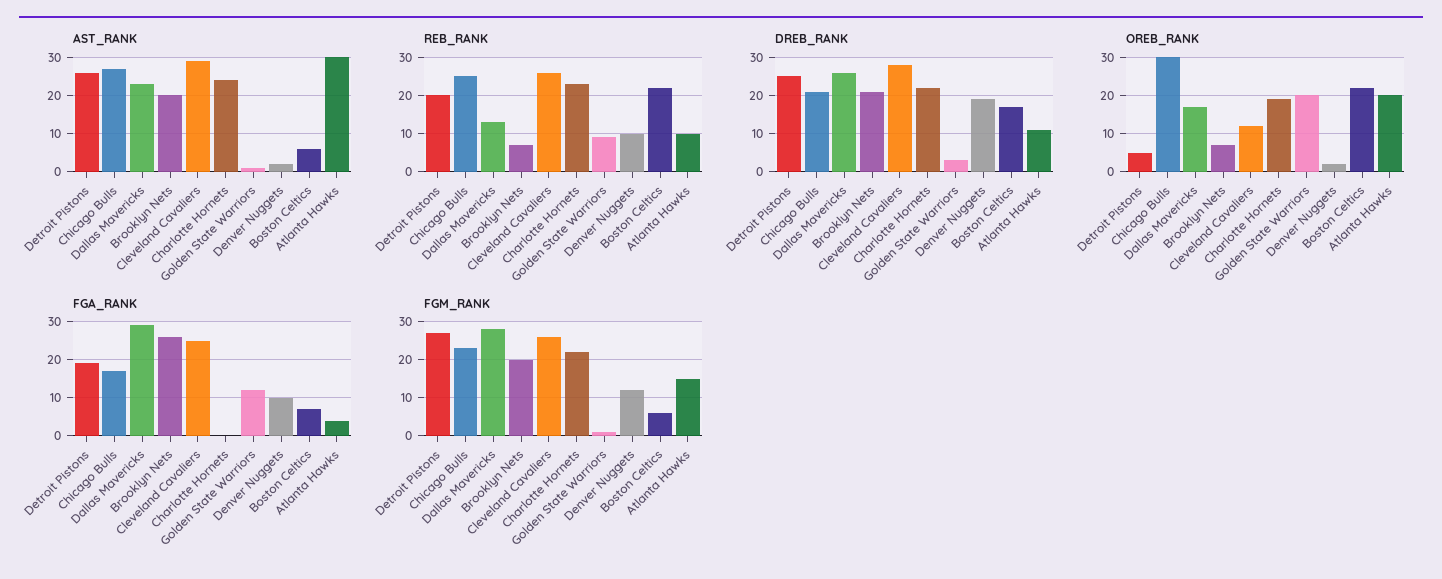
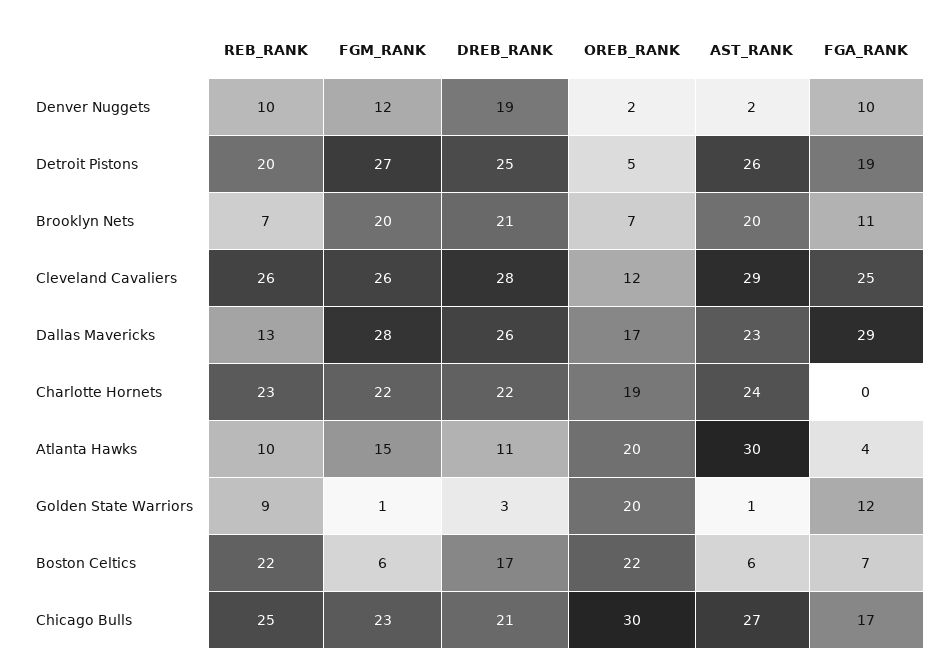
FGA_RANK, Brooklyn Nets: 25 -> 11

